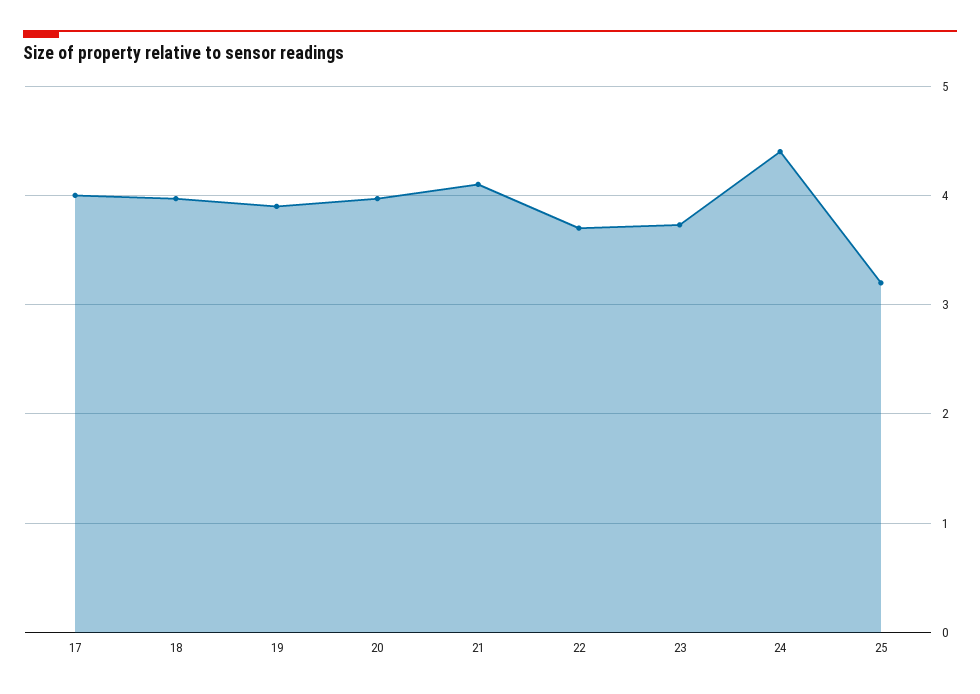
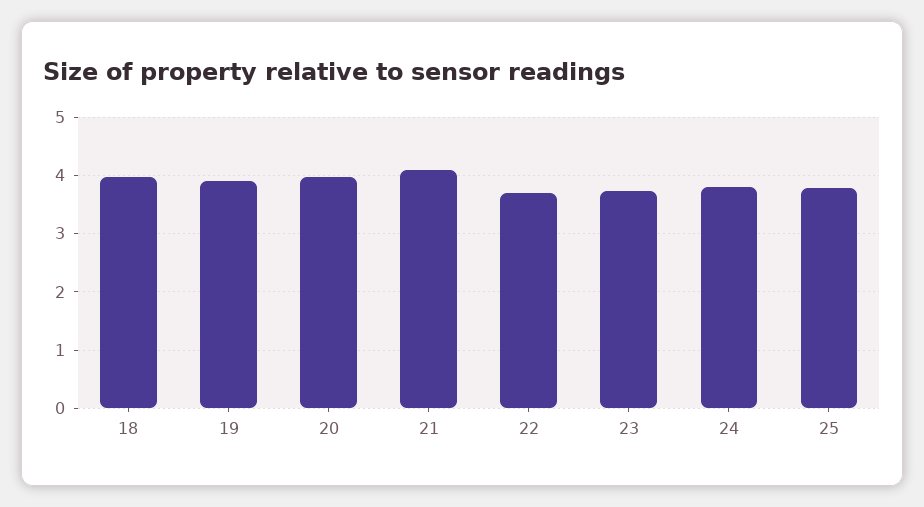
17: 4 -> none
24: 4.4 -> 3.8
25: 3.2 -> 3.8

